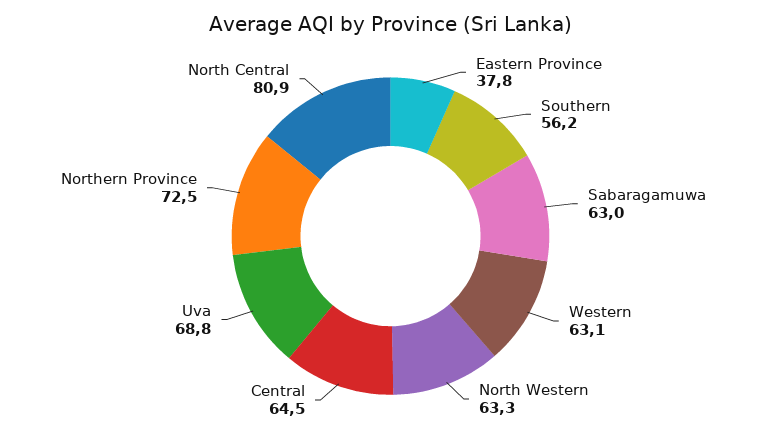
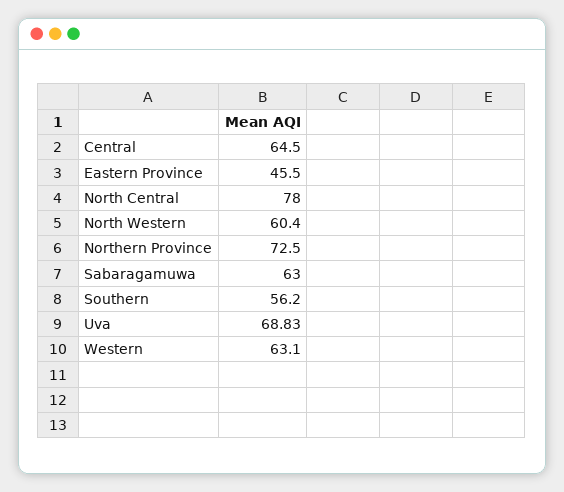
Eastern Province: 37.8 -> 45.5
North Western: 63.3 -> 60.4
North Central: 80.9 -> 78

